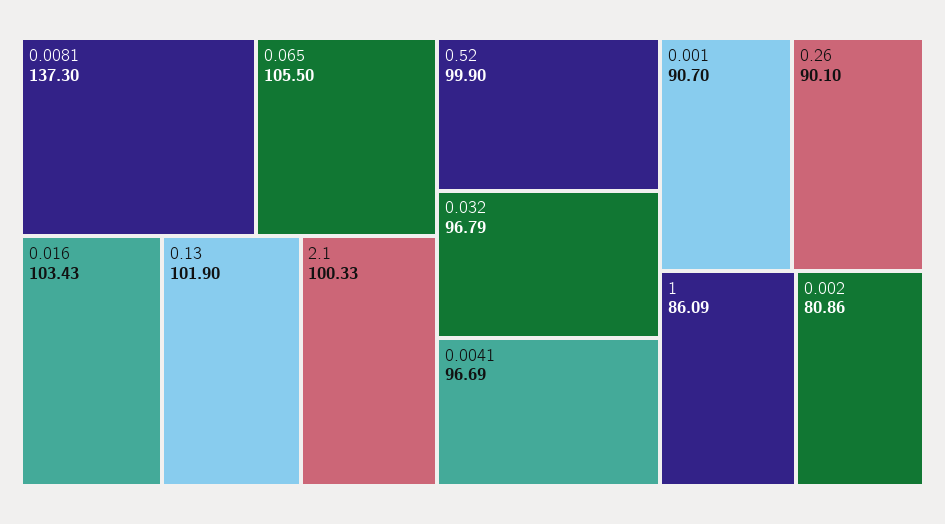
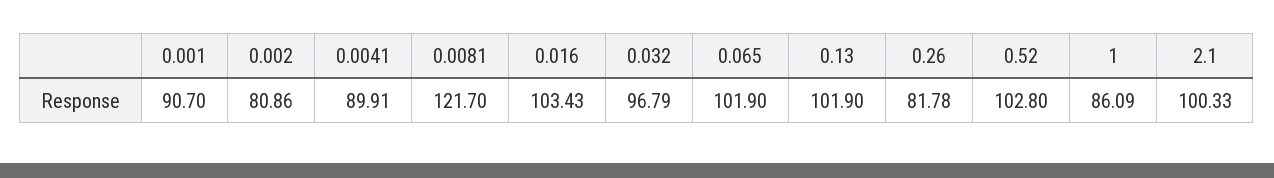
0.0081: 137.3 -> 121.7
0.065: 105.5 -> 101.9
0.52: 99.9 -> 102.8
0.0041: 96.69 -> 89.91
0.26: 90.1 -> 81.78

